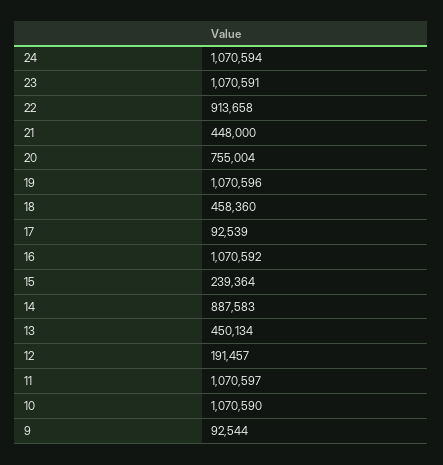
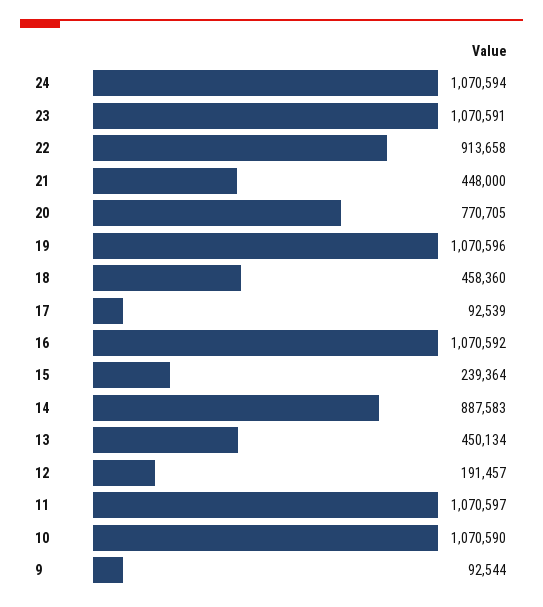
20: 755004 -> 770705

